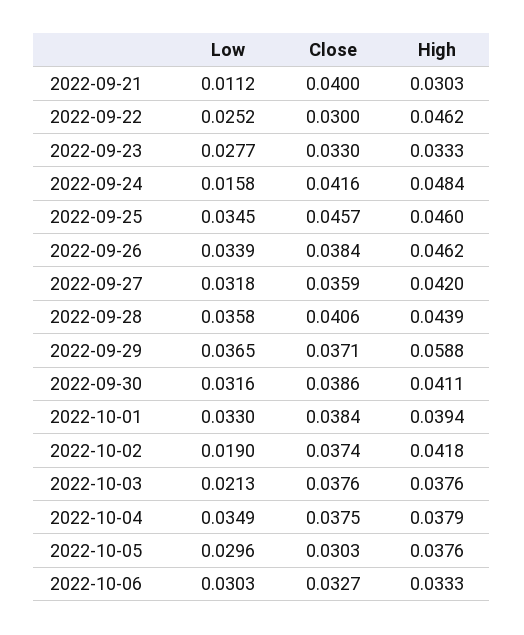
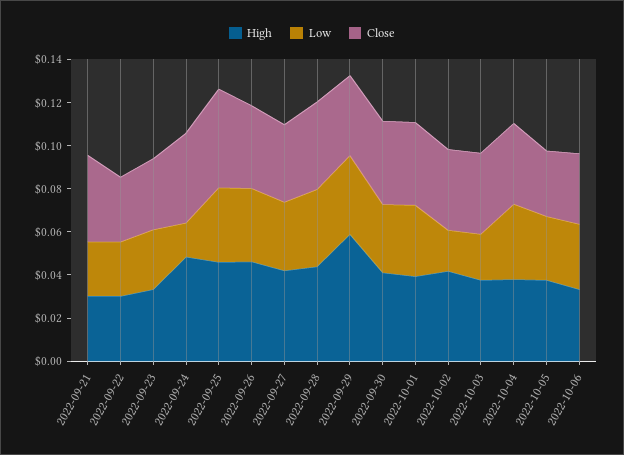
Low, 2022-09-21: 0.0112 -> 0.025
High, 2022-09-22: 0.0462 -> 0.03

